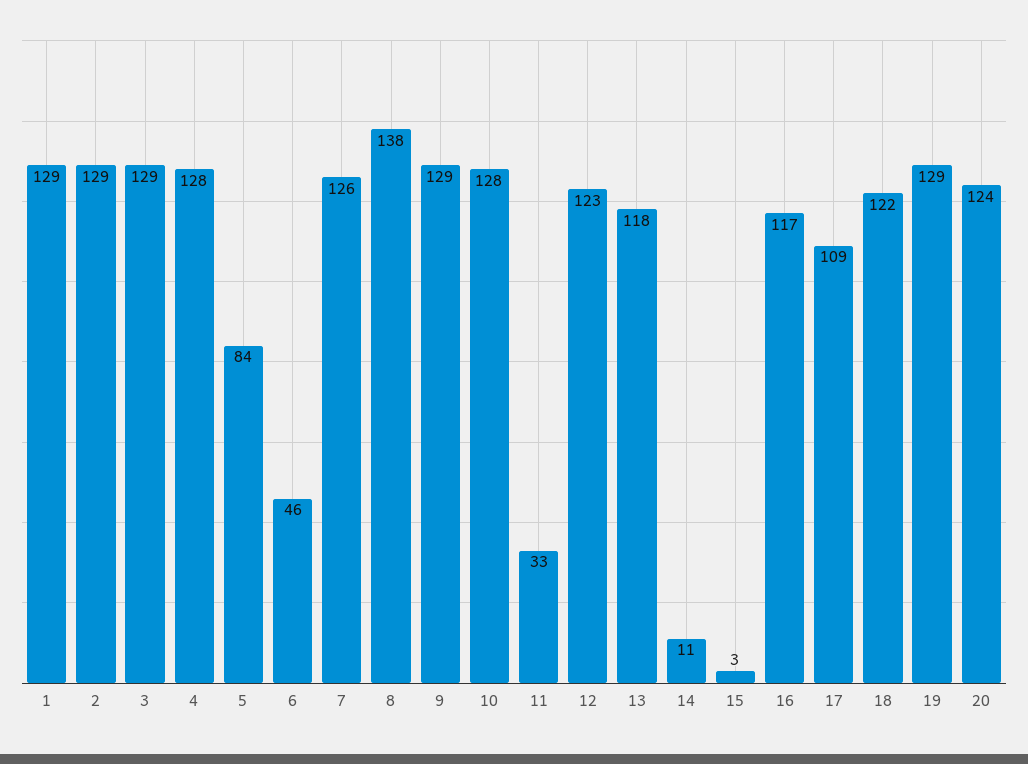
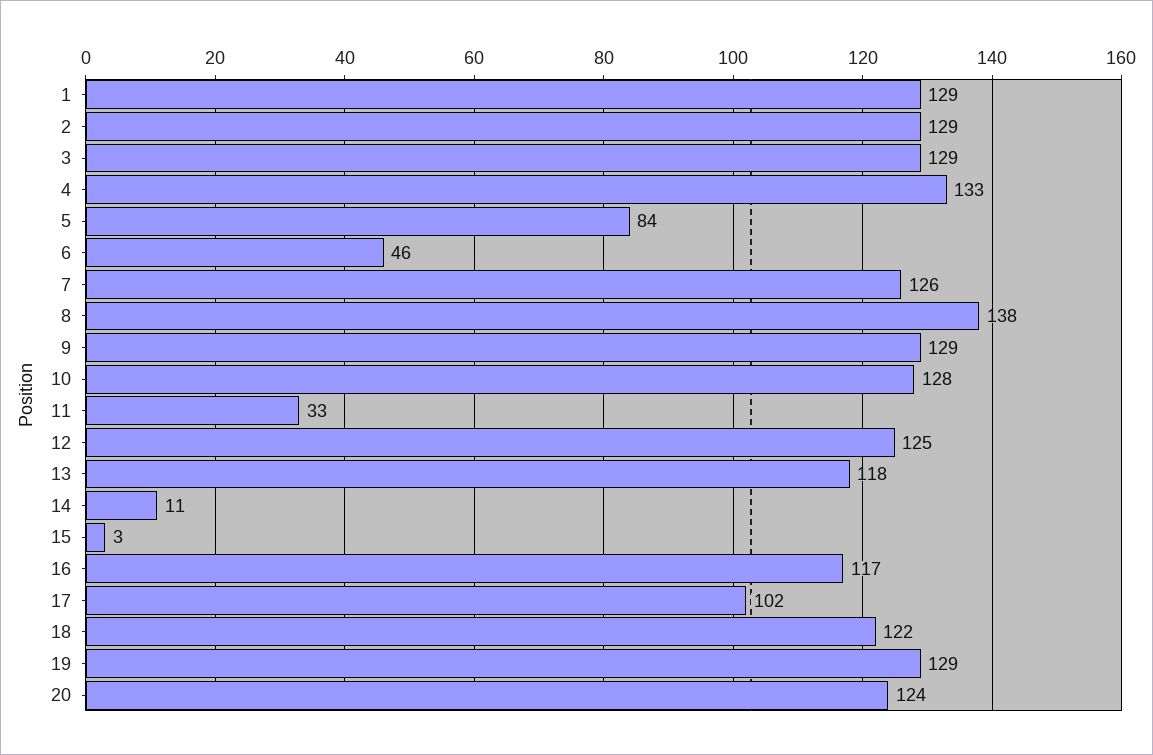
4: 128 -> 133
12: 123 -> 125
17: 109 -> 102

